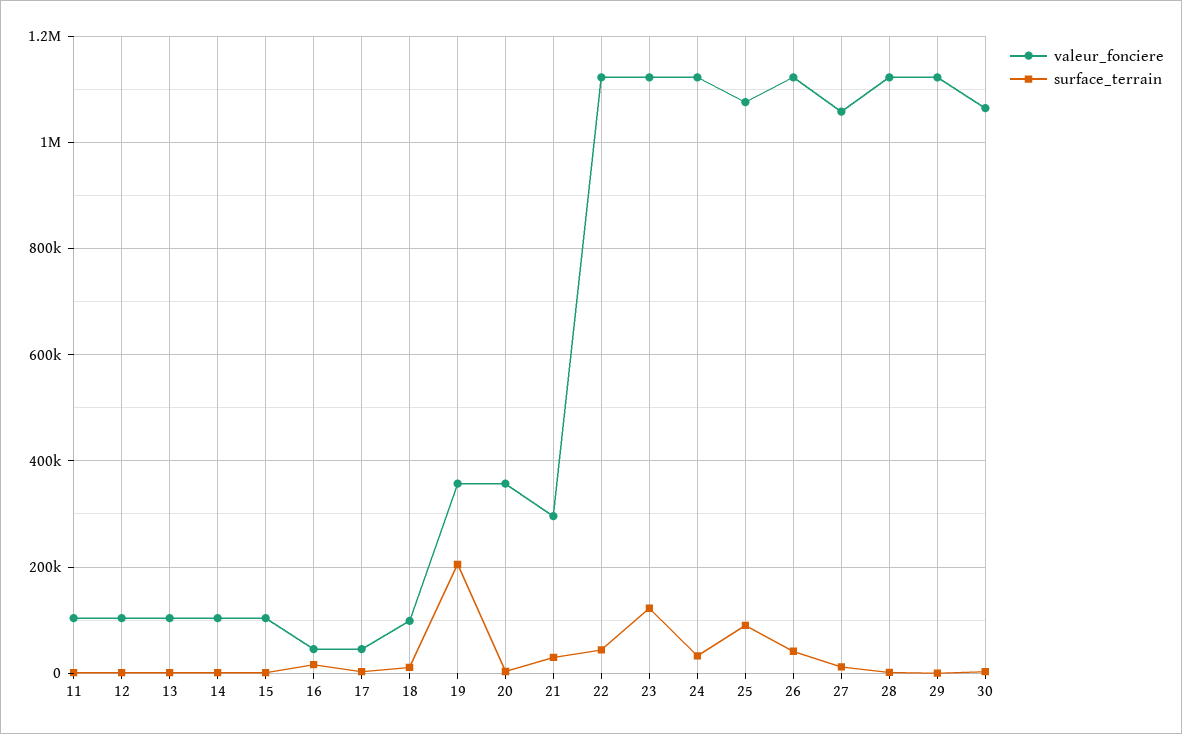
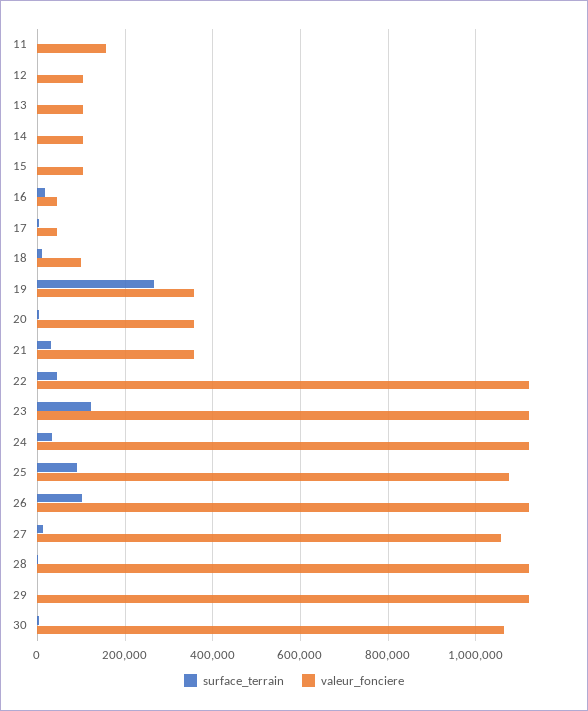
valeur_fonciere, 11: 100000 -> 160000
surface_terrain, 19: 200000 -> 260000
valeur_fonciere, 21: 300000 -> 360000
surface_terrain, 26: 40000 -> 100000

